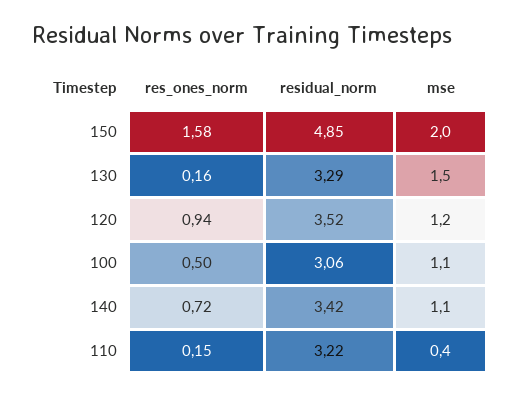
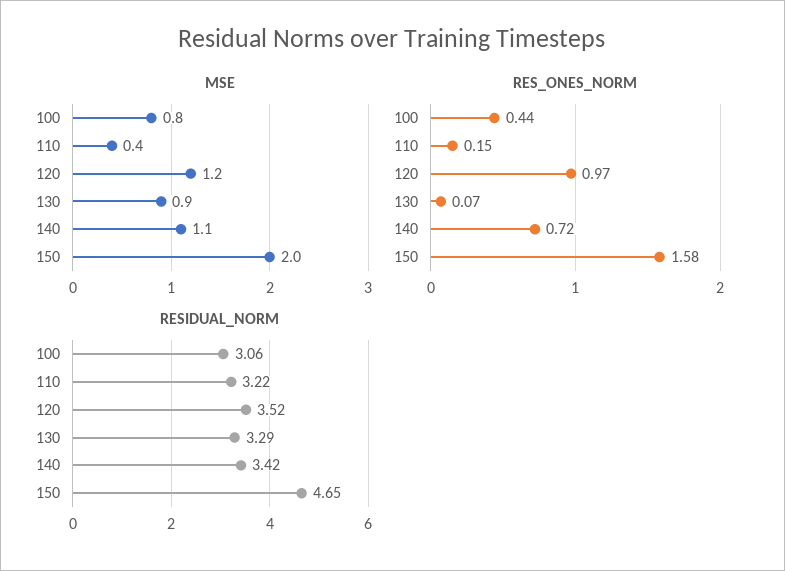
residual_norm, 150: 4.85 -> 4.65
res_ones_norm, 130: 0.16 -> 0.07
mse, 130: 1.5 -> 0.9
res_ones_norm, 120: 0.94 -> 0.97
res_ones_norm, 100: 0.5 -> 0.44
mse, 100: 1.1 -> 0.8

